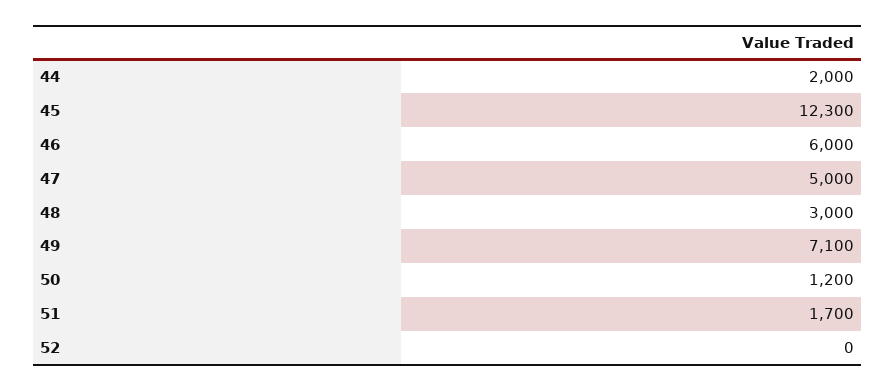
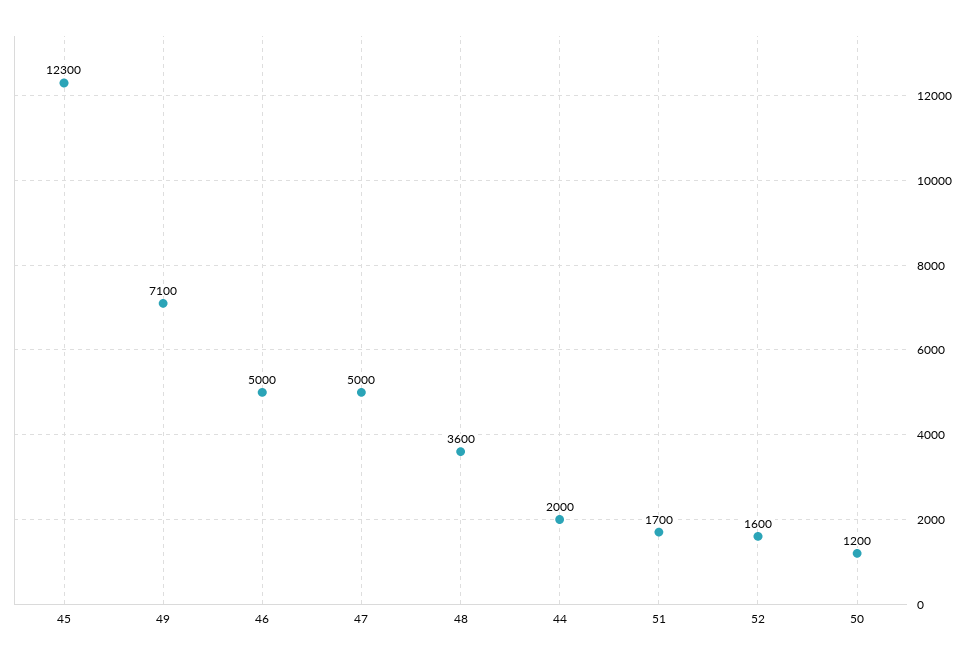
46: 6000 -> 5000
48: 3000 -> 3600
52: 0 -> 1600

